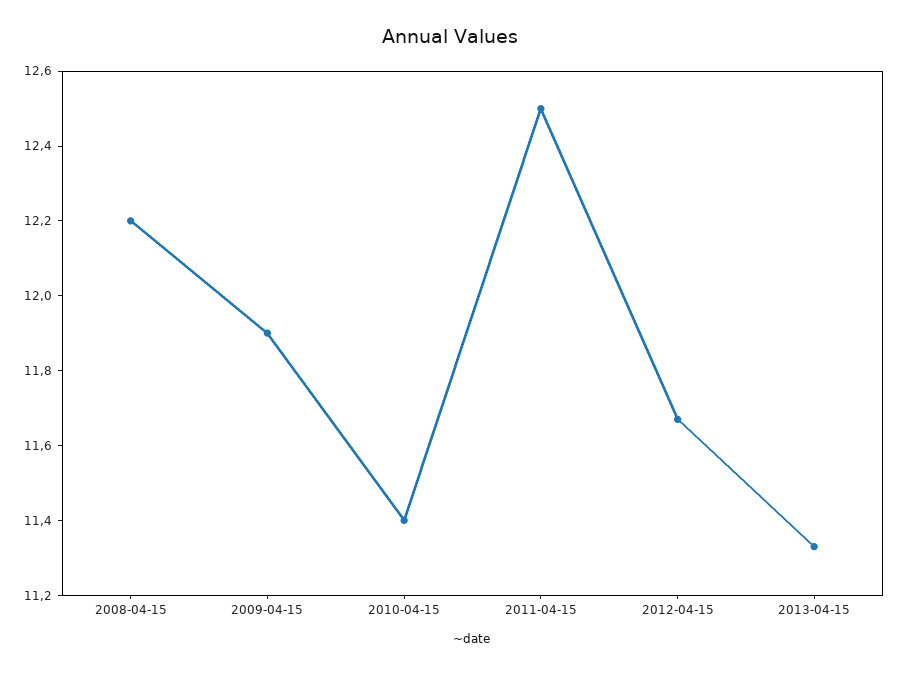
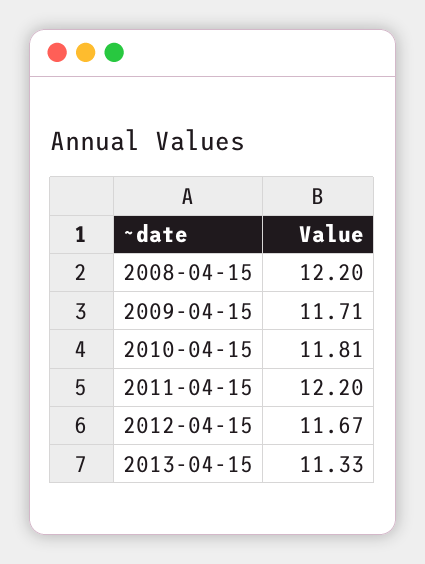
2009-04-15: 11.9 -> 11.71
2010-04-15: 11.4 -> 11.81
2011-04-15: 12.5 -> 12.2

